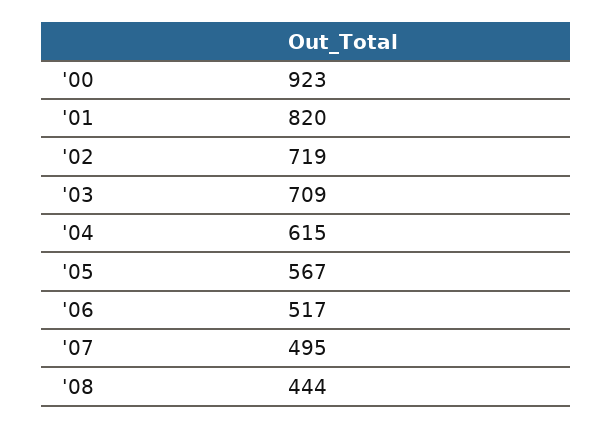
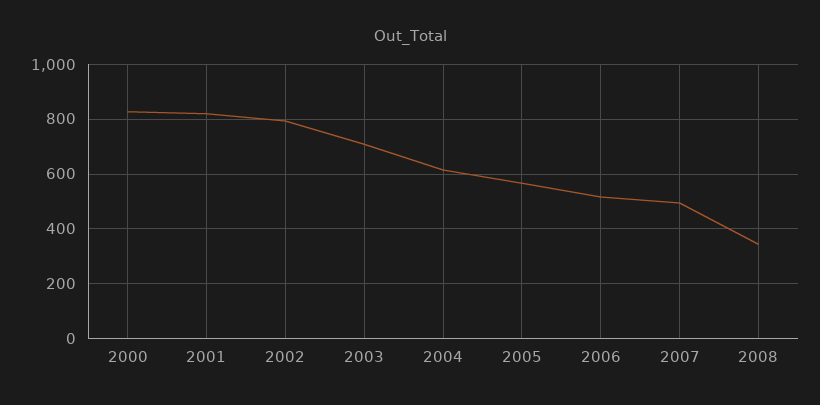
'00: 923 -> 825
'02: 719 -> 800
'08: 444 -> 350

